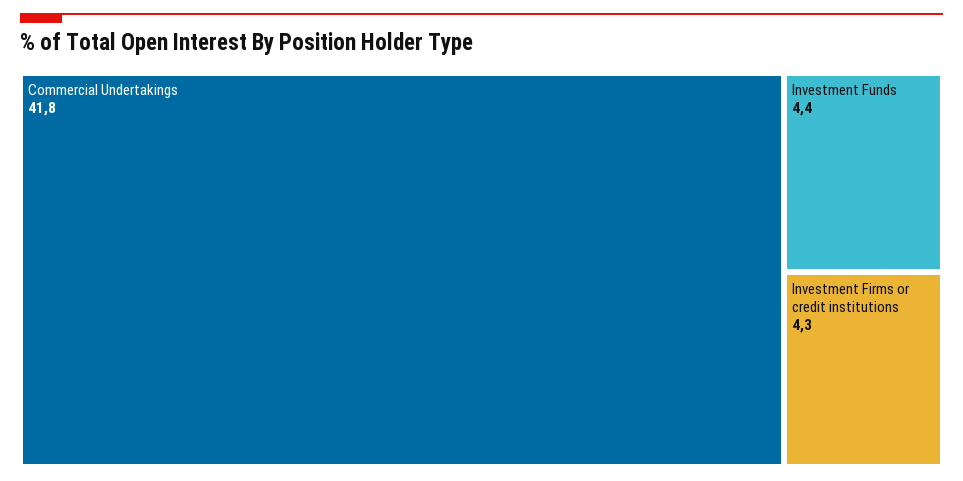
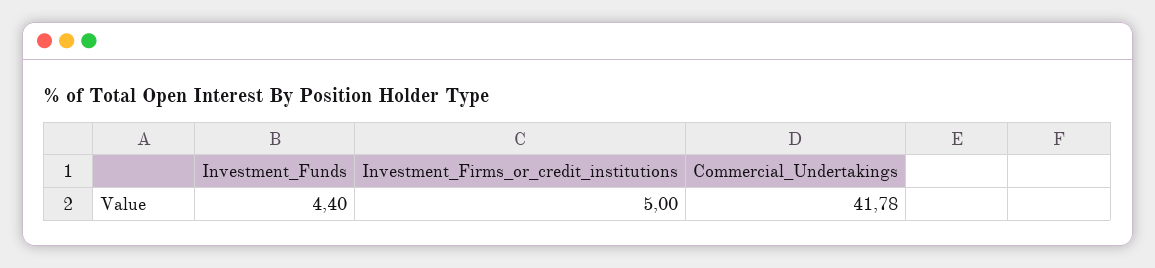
Investment Firms or credit institutions: 4.3 -> 5

